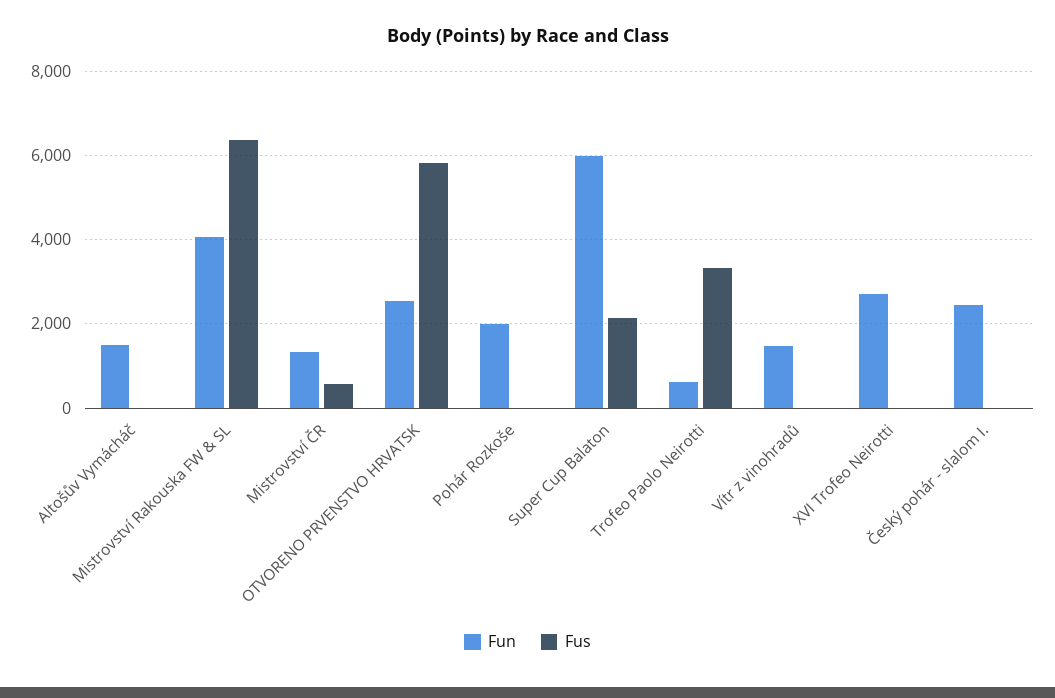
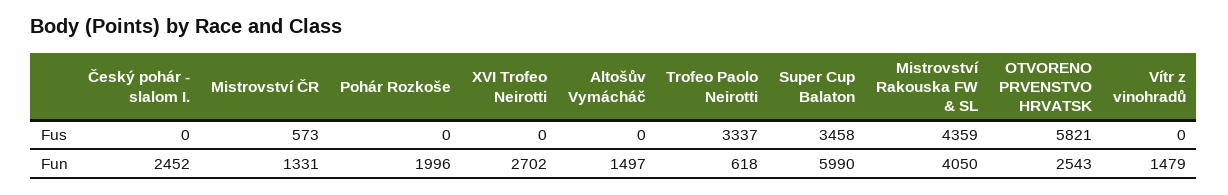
Fus, Mistrovství Rakouska FW & SL: 6400 -> 4359
Fus, Super Cup Balaton: 2200 -> 3458

